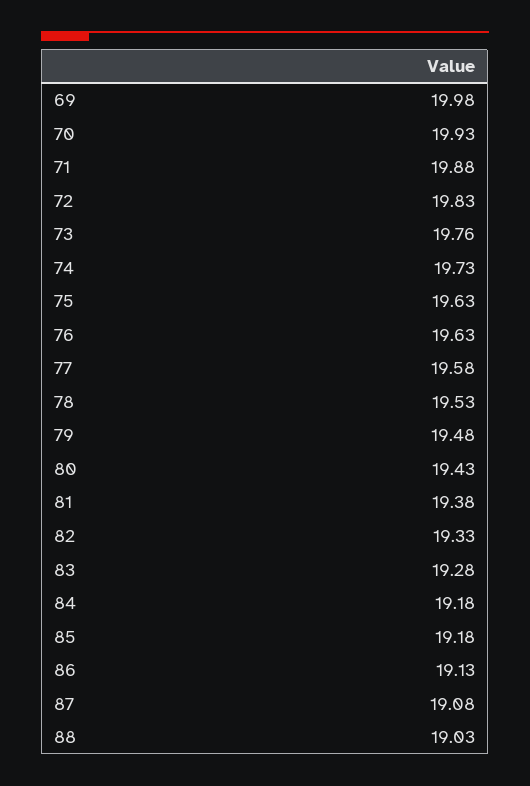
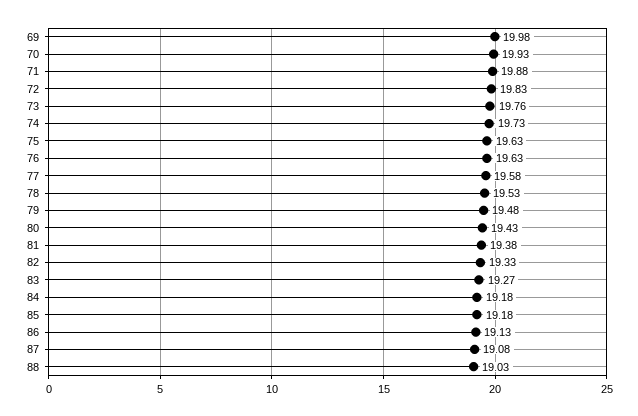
83: 19.28 -> 19.27

